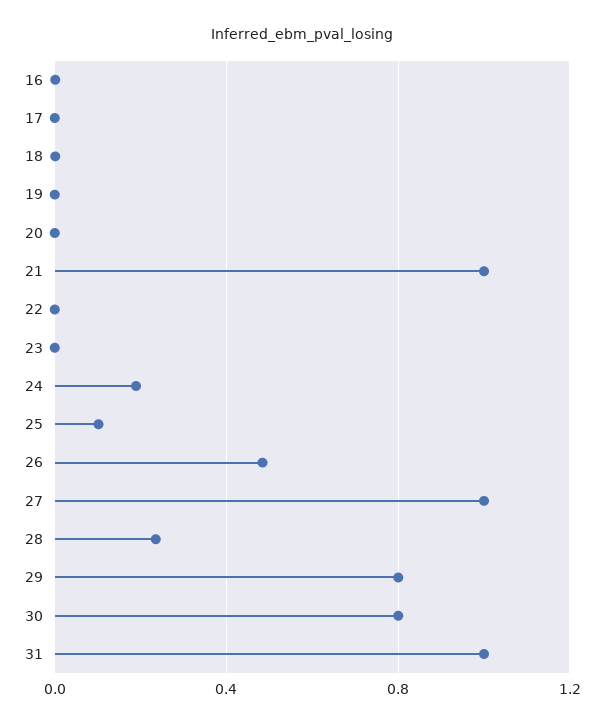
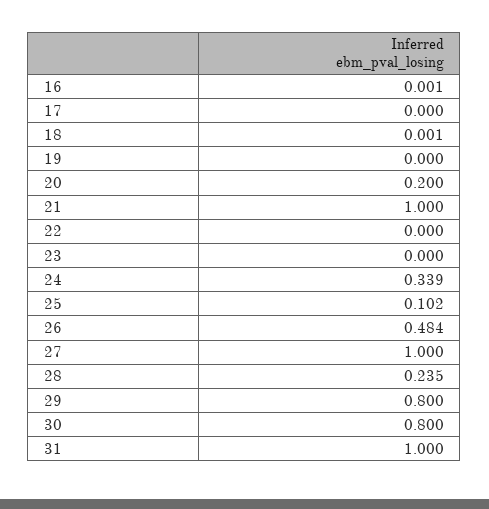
20: 0 -> 0.2
24: 0.2 -> 0.339

